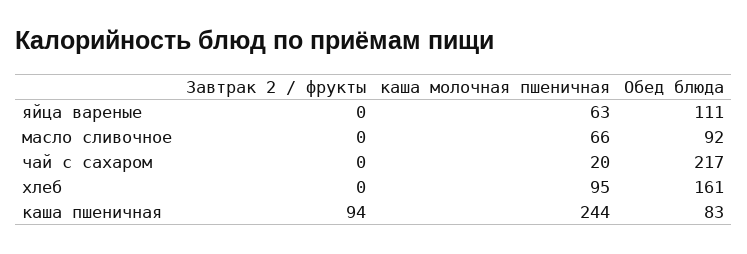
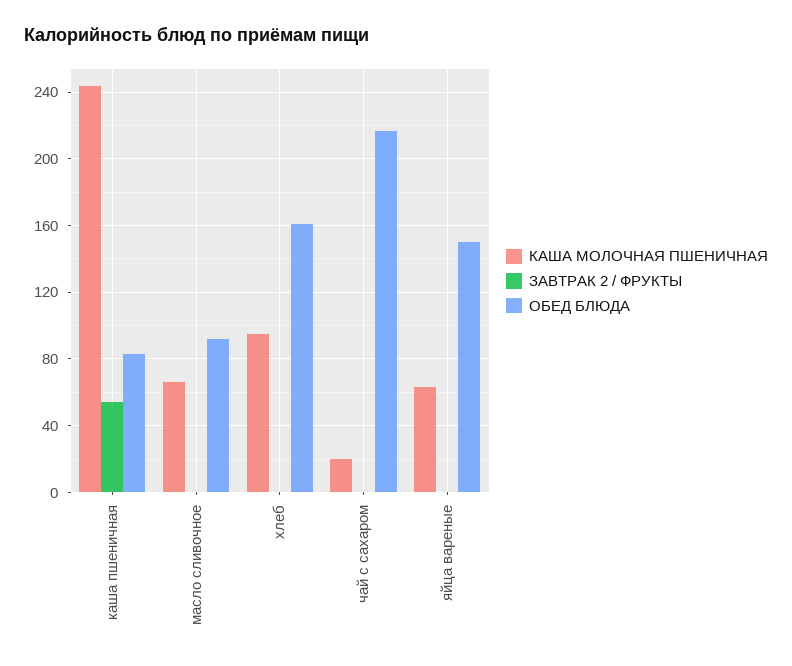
Обед блюда, яйца вареные: 111 -> 150
Завтрак 2 / фрукты, каша пшеничная: 94 -> 55

